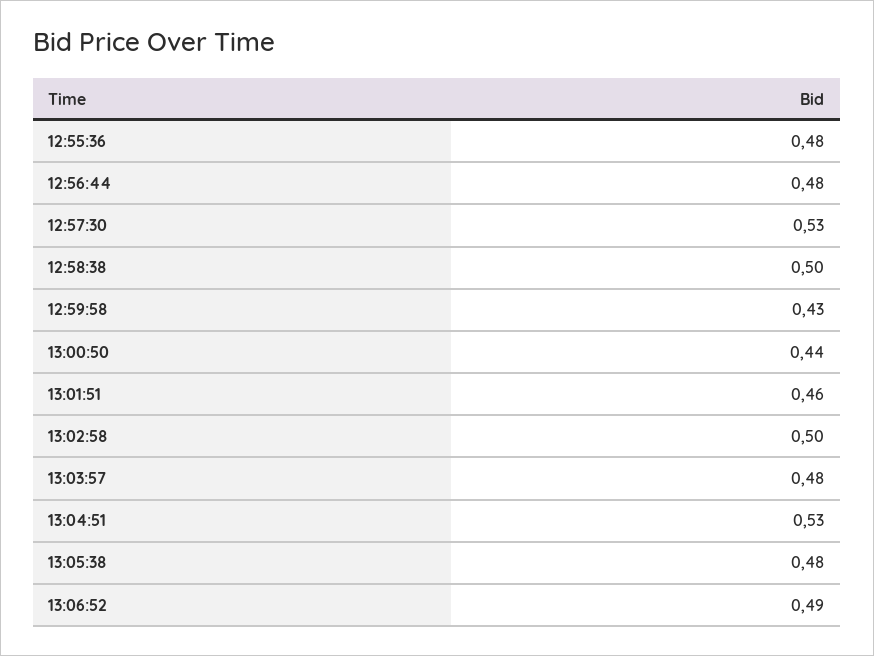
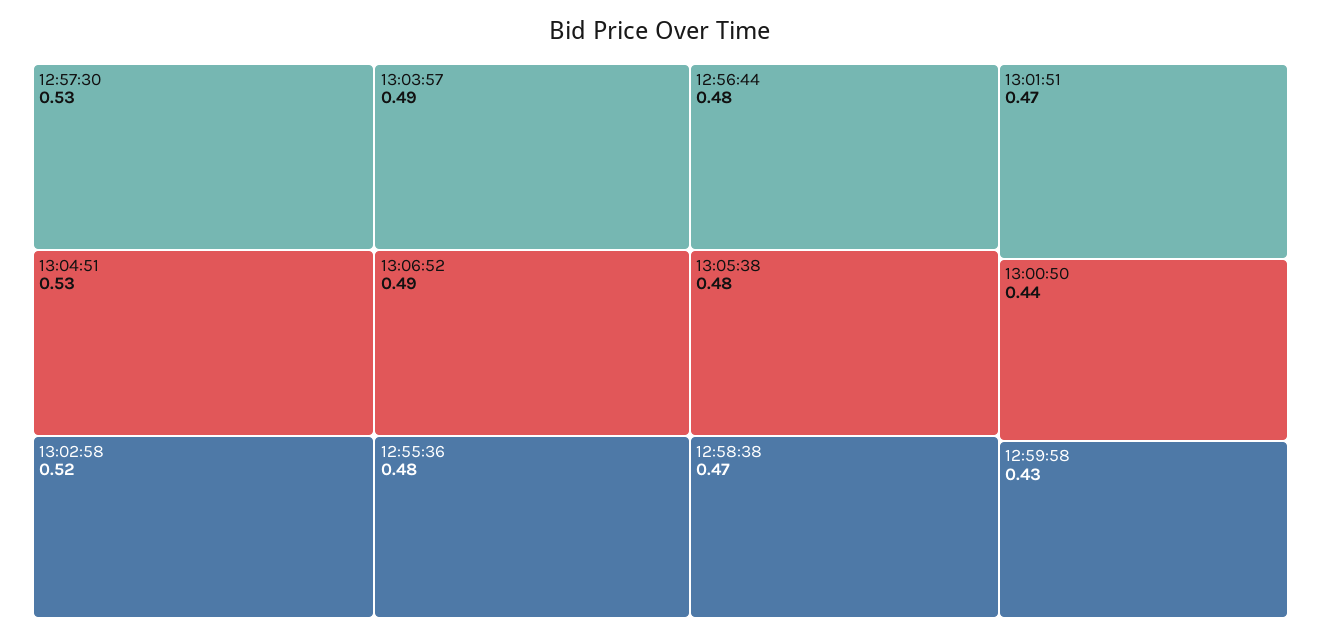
12:58:38: 0.5 -> 0.47
13:01:51: 0.46 -> 0.47
13:02:58: 0.5 -> 0.52
13:03:57: 0.48 -> 0.49

